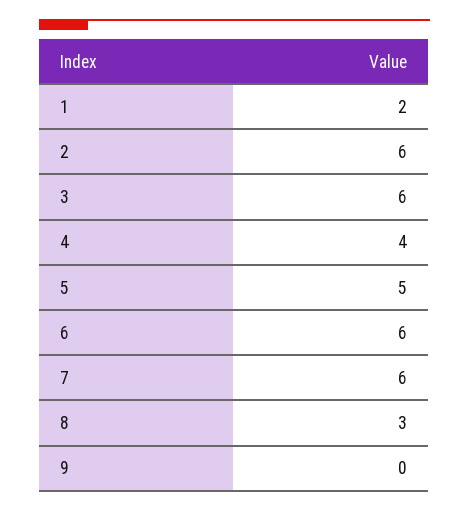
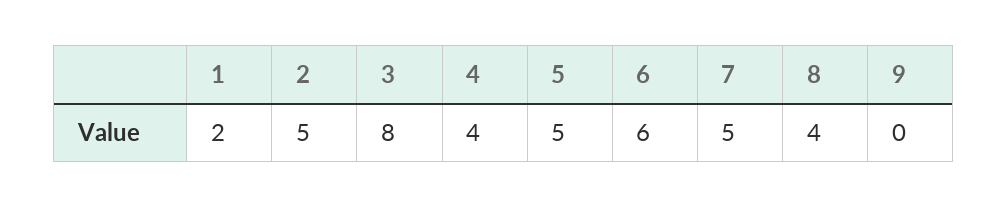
2: 6 -> 5
3: 6 -> 8
7: 6 -> 5
8: 3 -> 4

